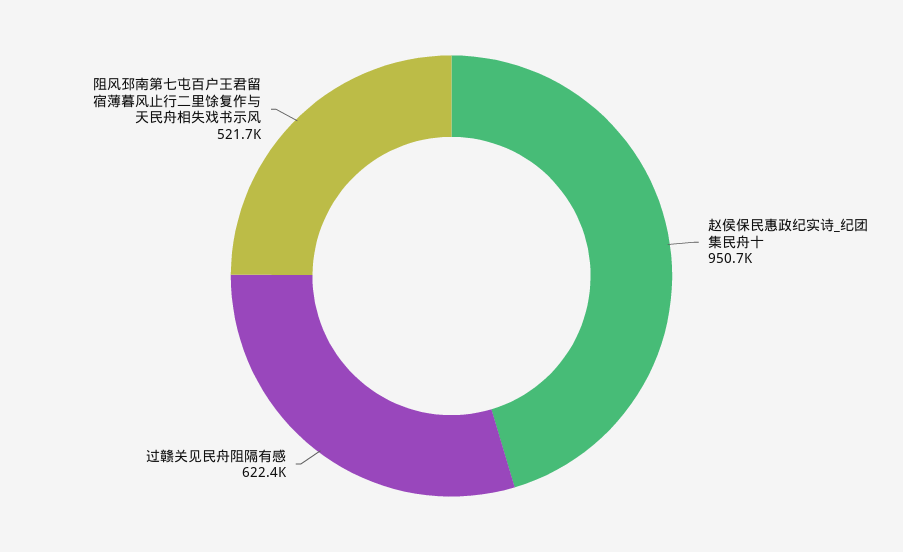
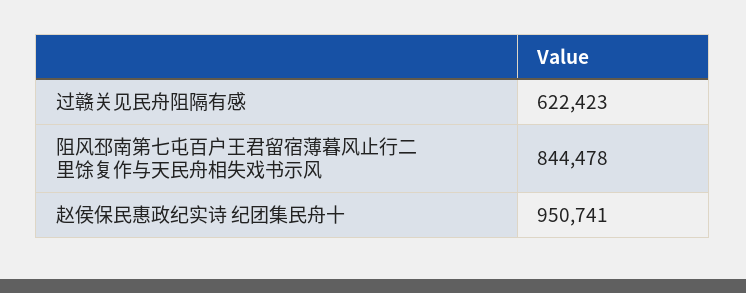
阻风邳南第七屯百户王君留宿薄暮风止行二里馀复作与天民舟相失戏书示风: 521700 -> 844478

